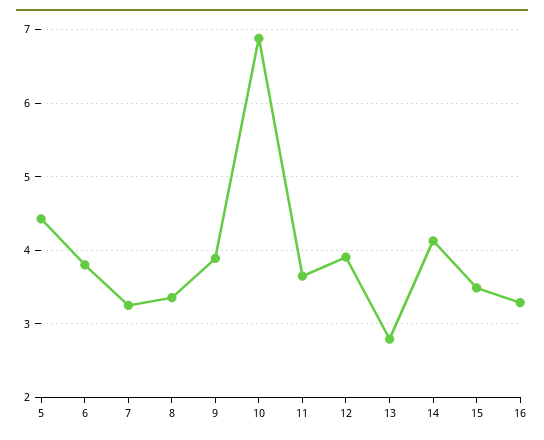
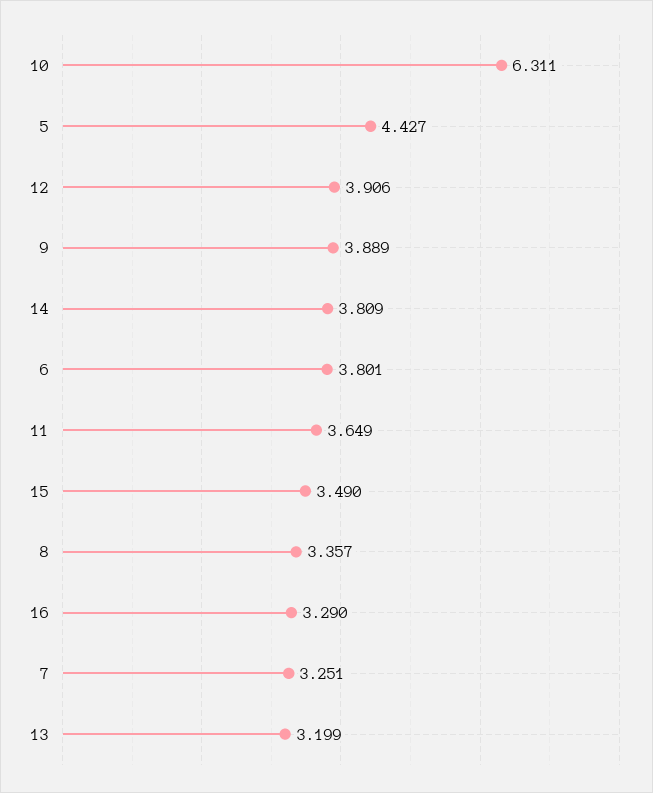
10: 6.9 -> 6.311
13: 2.8 -> 3.199
14: 4.1 -> 3.809

